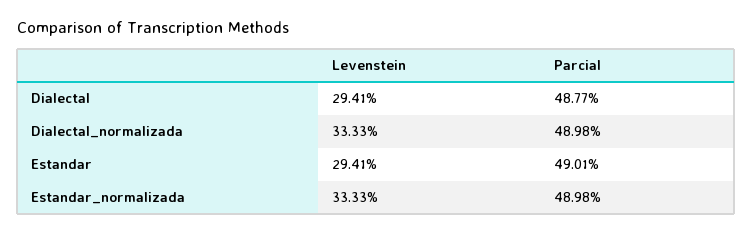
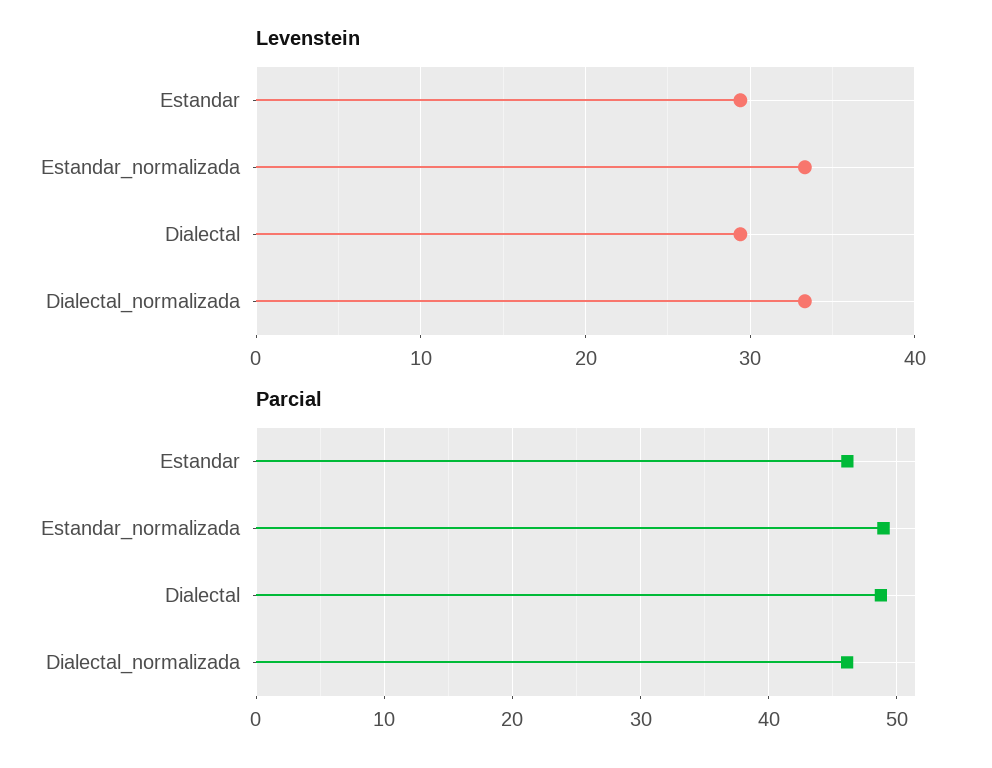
Parcial, Dialectal_normalizada: 48.98 -> 46
Parcial, Estandar: 49.01 -> 46

